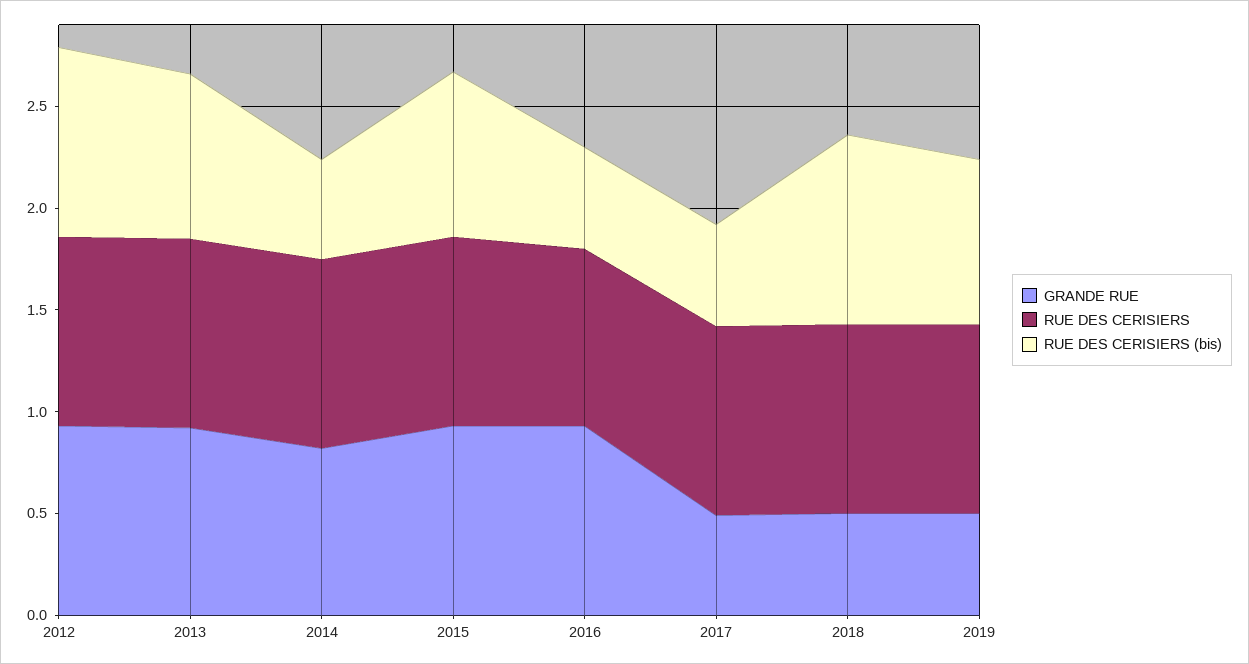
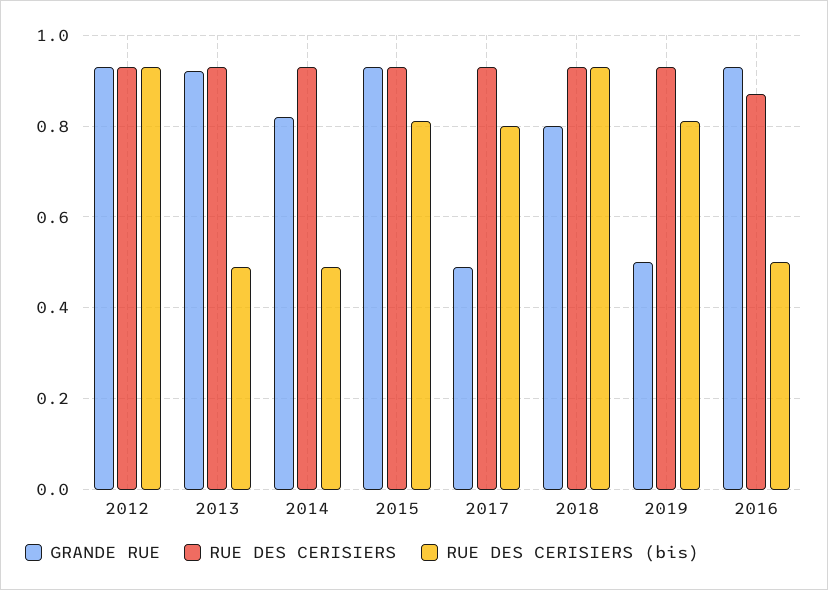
RUE DES CERISIERS (bis), 2013: 0.8 -> 0.5
RUE DES CERISIERS (bis), 2017: 0.5 -> 0.8
GRANDE RUE, 2018: 0.5 -> 0.8

